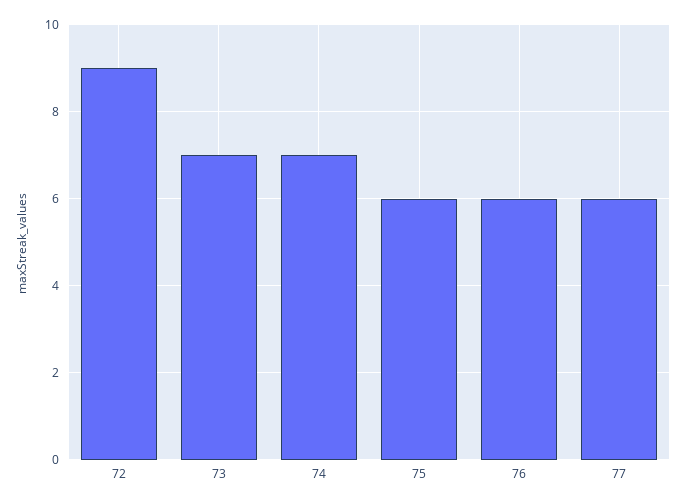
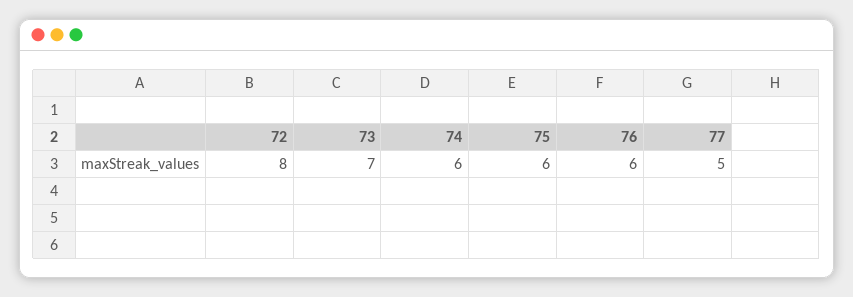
72: 9 -> 8
74: 7 -> 6
77: 6 -> 5

